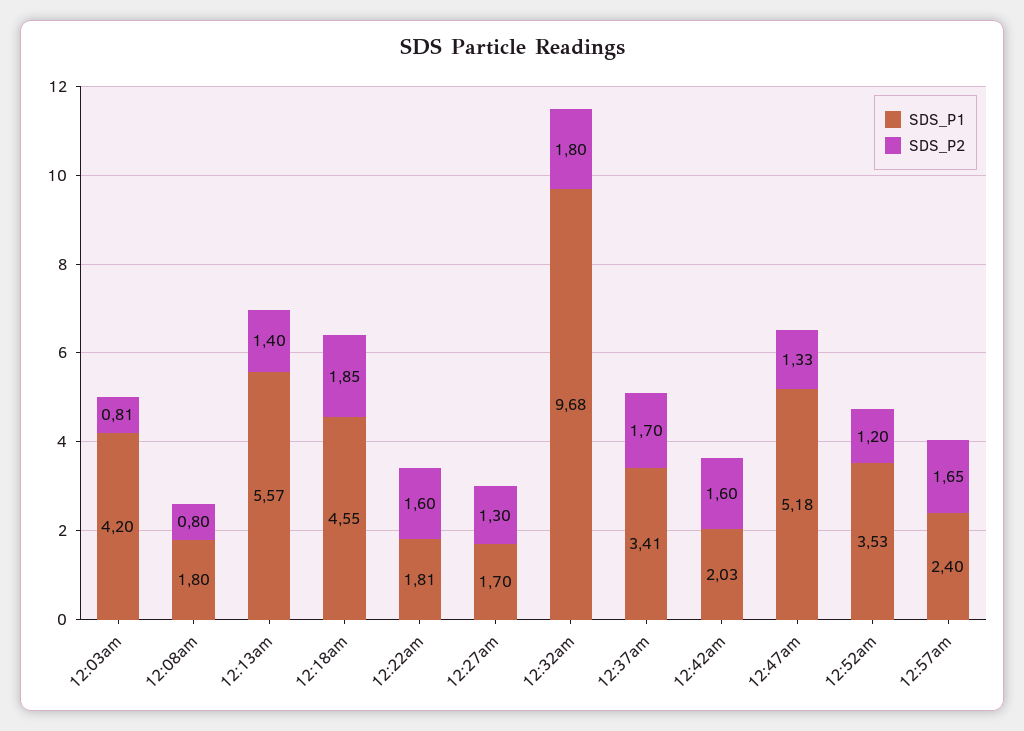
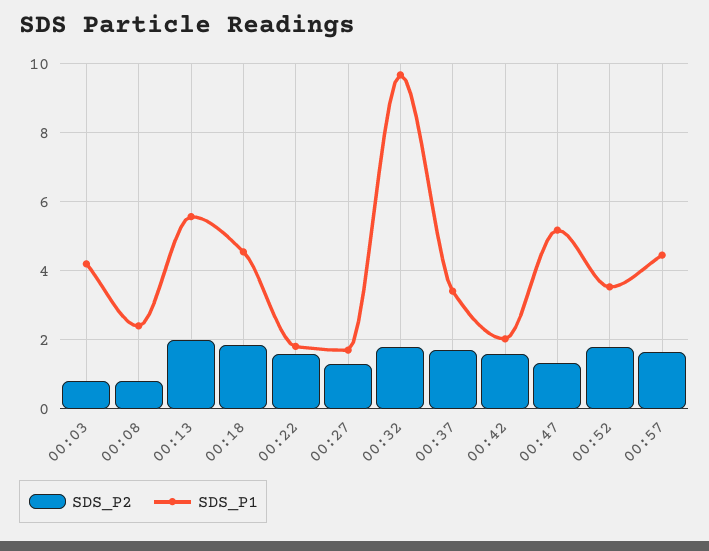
SDS_P1, 12:08am: 1.8 -> 2.4
SDS_P2, 12:13am: 1.4 -> 2
SDS_P2, 12:52am: 1.2 -> 1.8
SDS_P1, 12:57am: 2.4 -> 4.4

